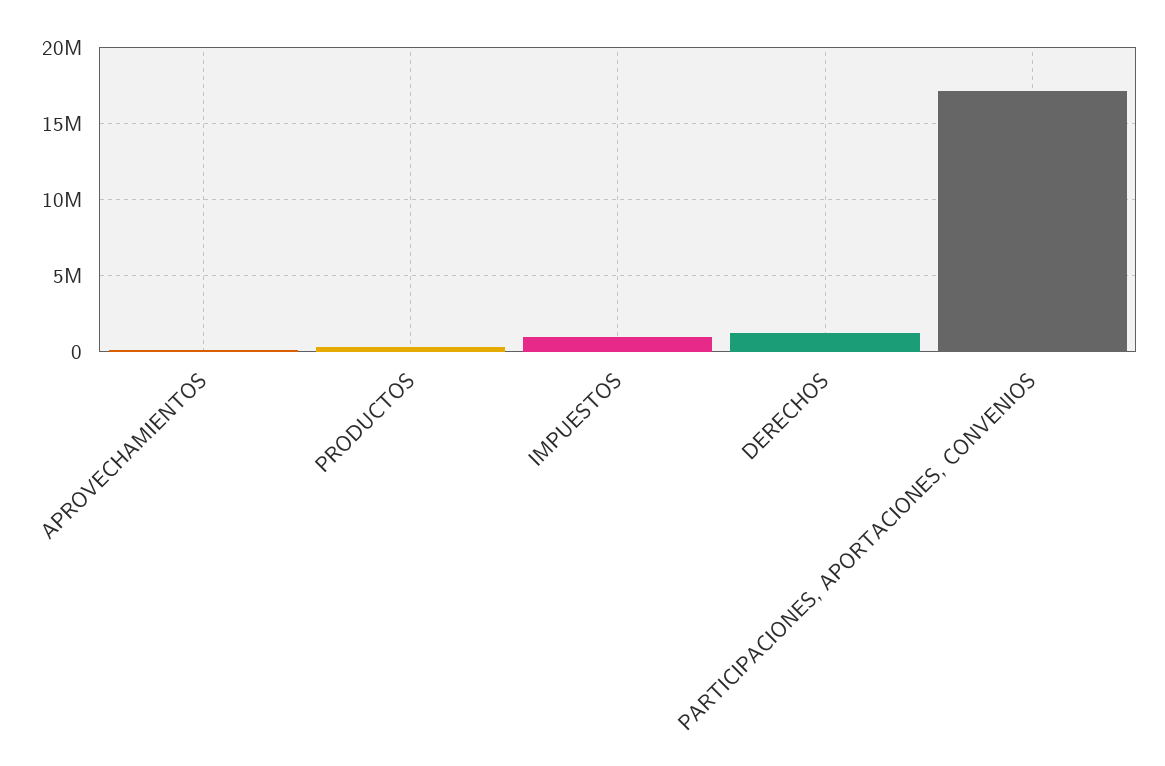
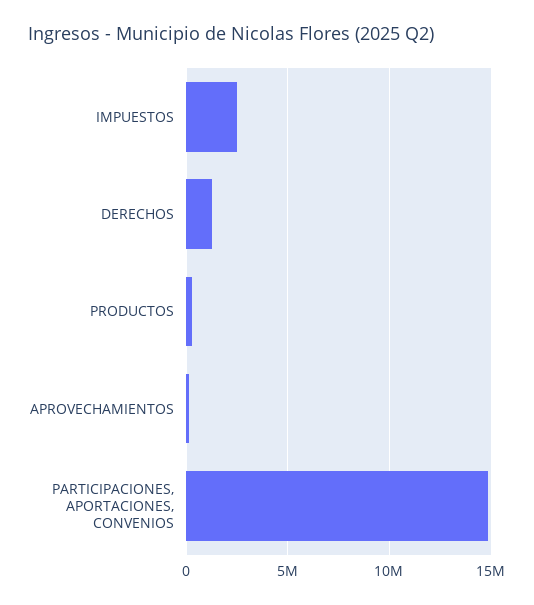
IMPUESTOS: 1000000 -> 2500000
PARTICIPACIONES, APORTACIONES, CONVENIOS: 17000000 -> 15000000

